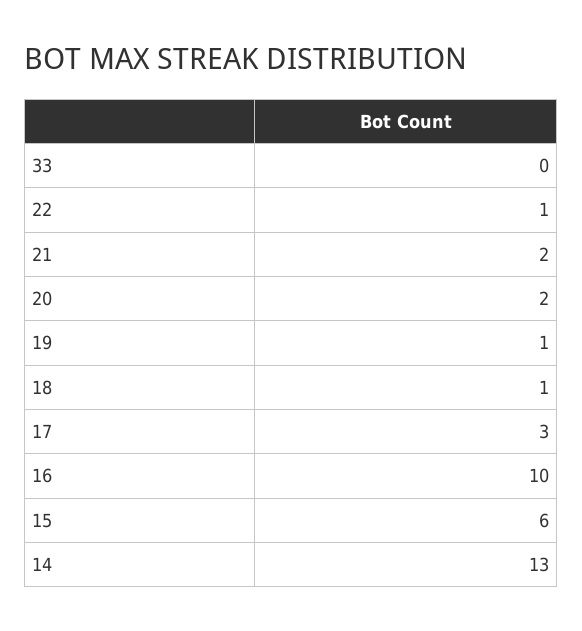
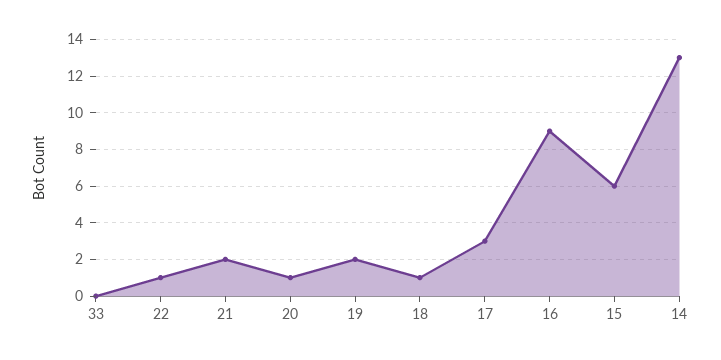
20: 2 -> 1
19: 1 -> 2
16: 10 -> 9

